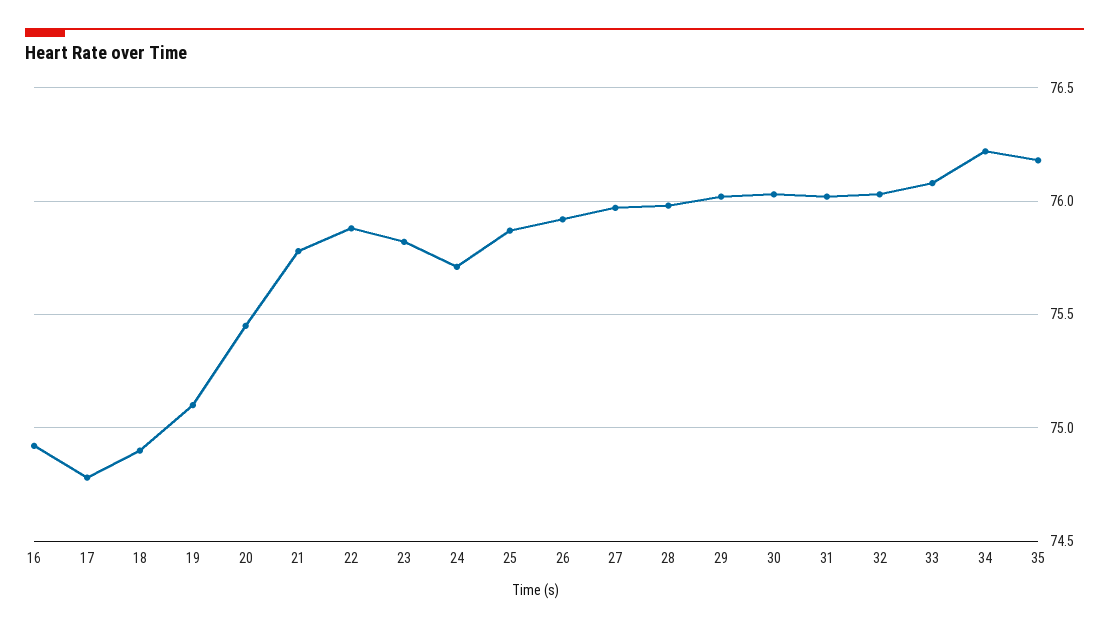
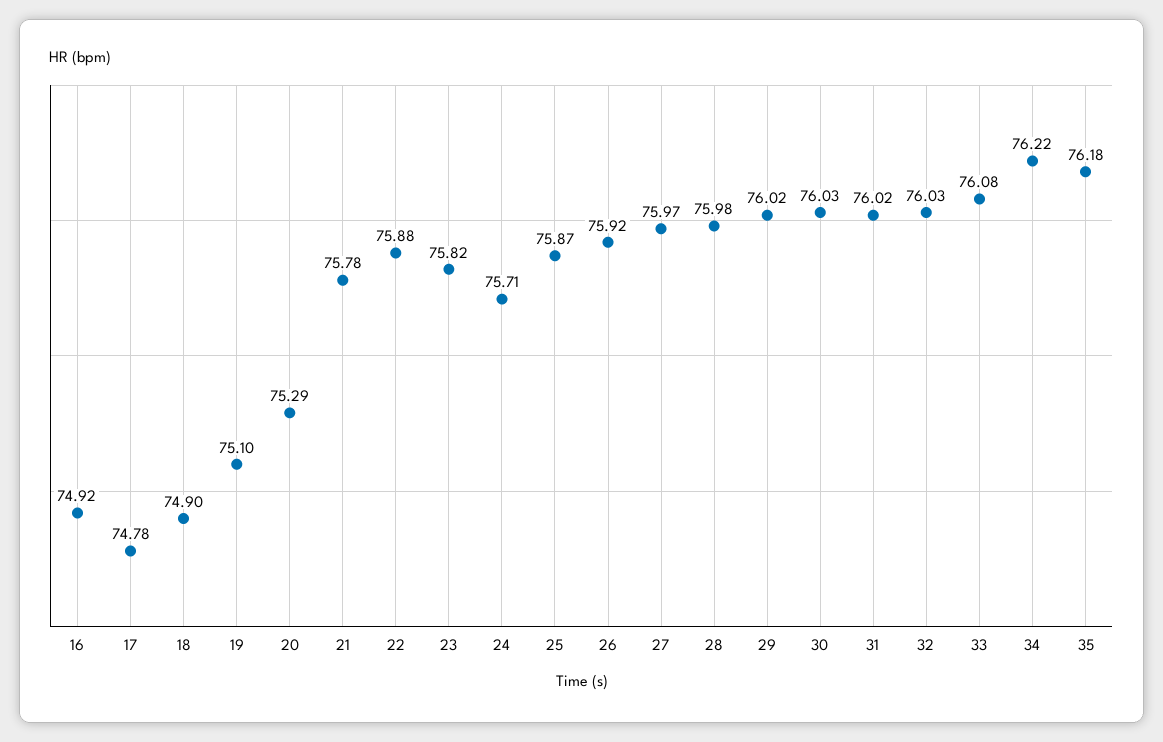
20: 75.45 -> 75.29

